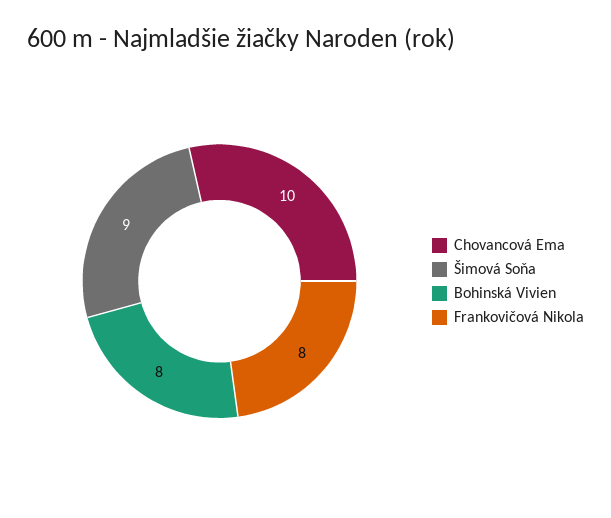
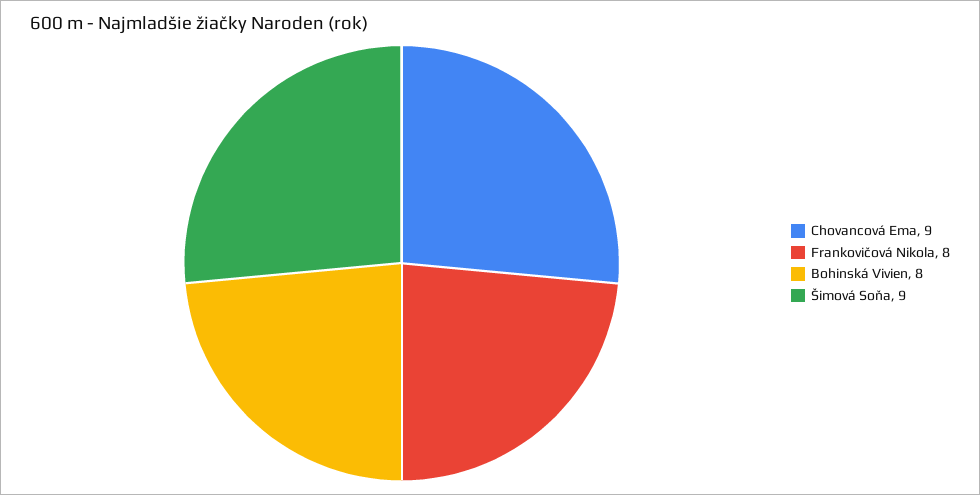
Chovancová Ema: 10 -> 9

